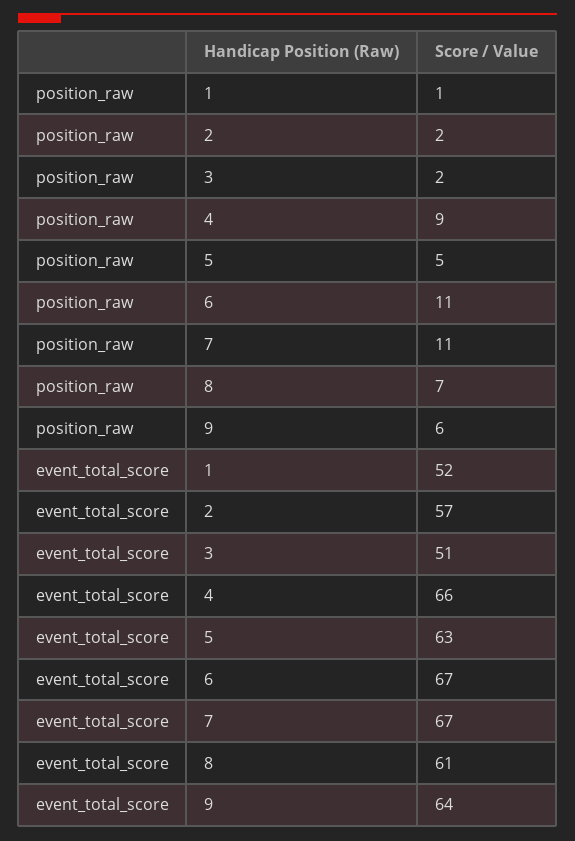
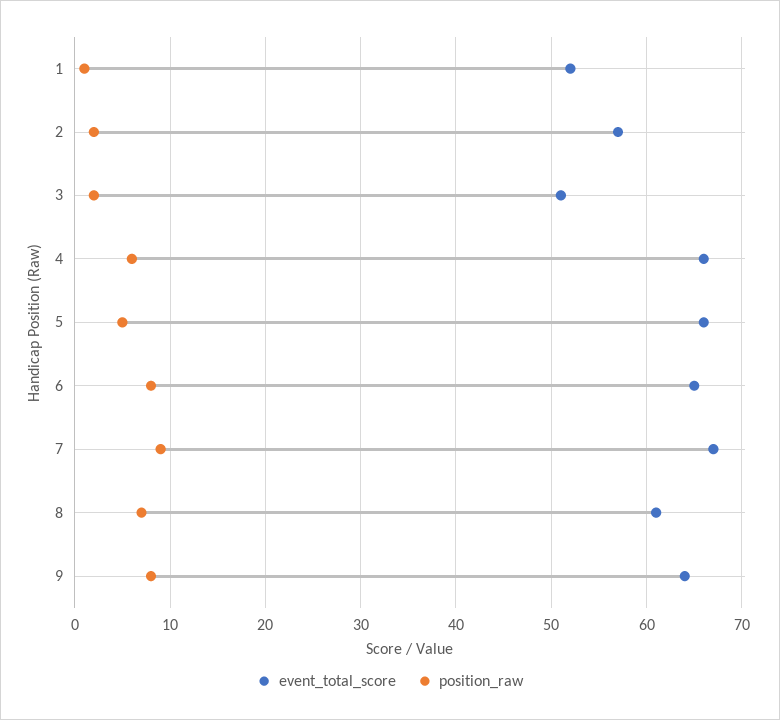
position_raw, 4: 9 -> 6
position_raw, 6: 11 -> 8
position_raw, 7: 11 -> 9
position_raw, 9: 6 -> 8
event_total_score, 5: 63 -> 66
event_total_score, 6: 67 -> 65

